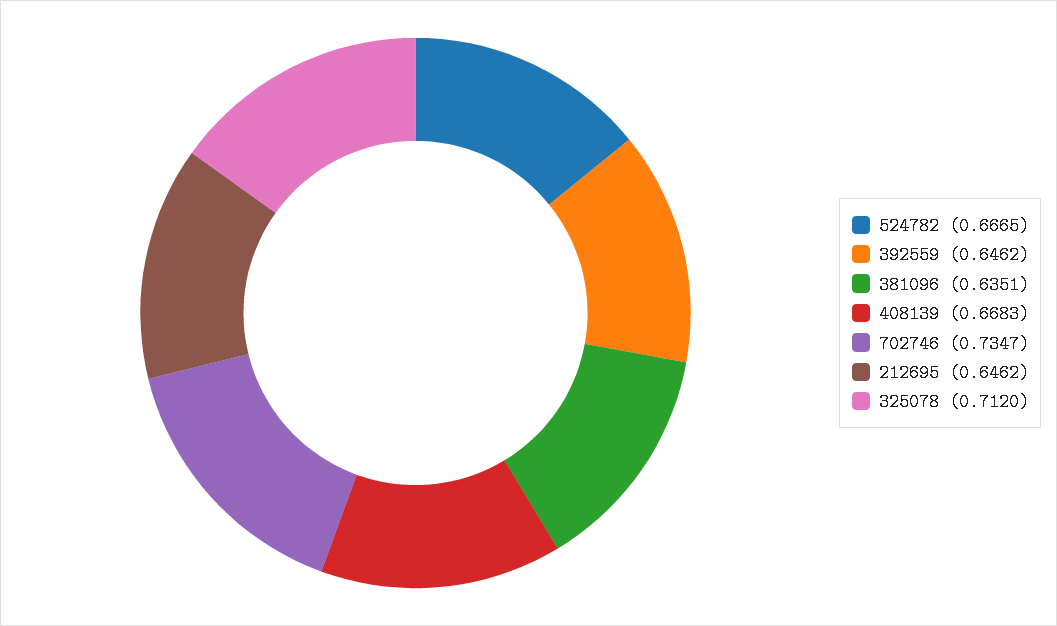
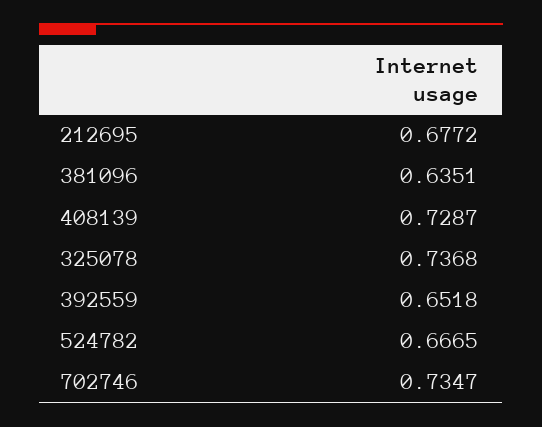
392559: 0.6462 -> 0.6518
408139: 0.6683 -> 0.7287
212695: 0.6462 -> 0.6772
325078: 0.712 -> 0.7368

